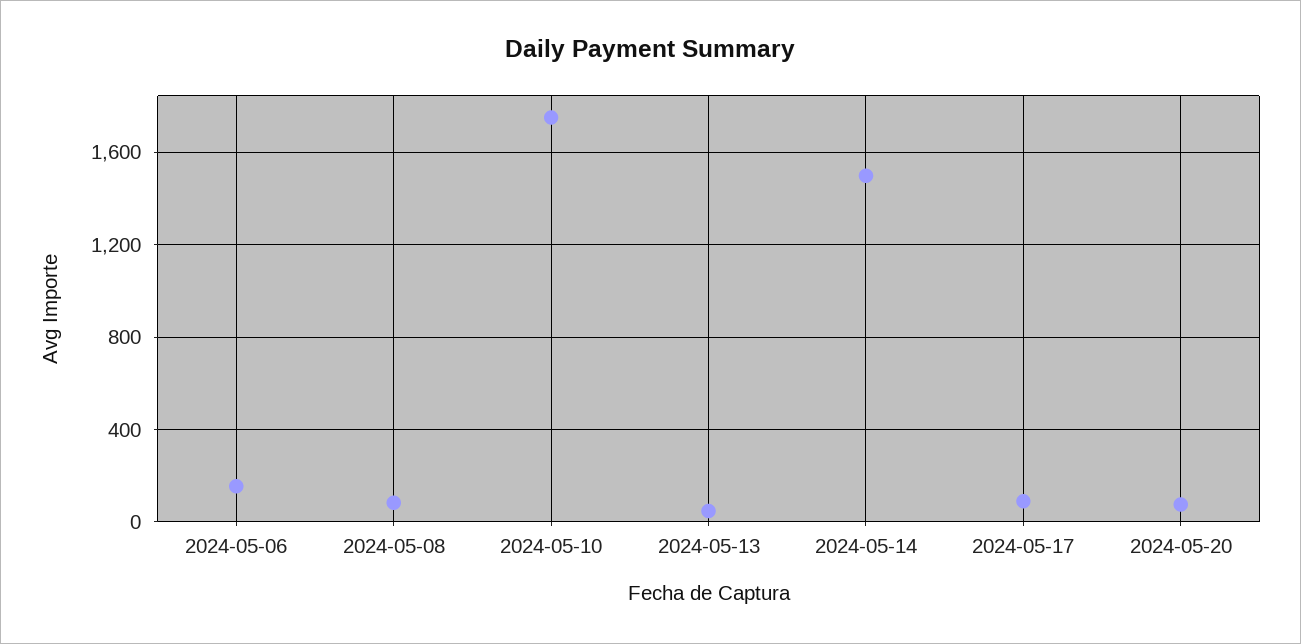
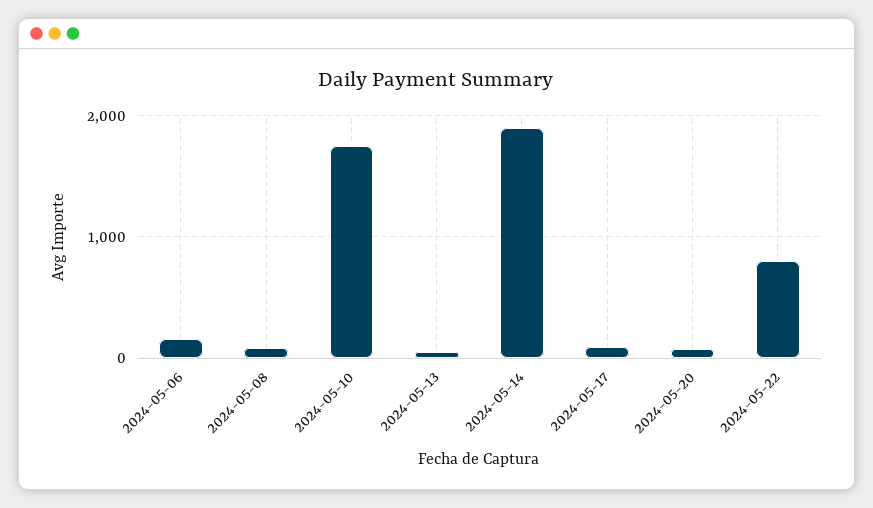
2024-05-14: 1500 -> 1900
2024-05-22: none -> 800

